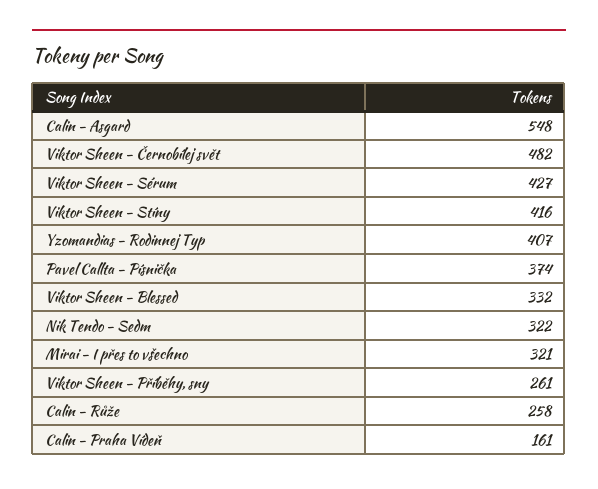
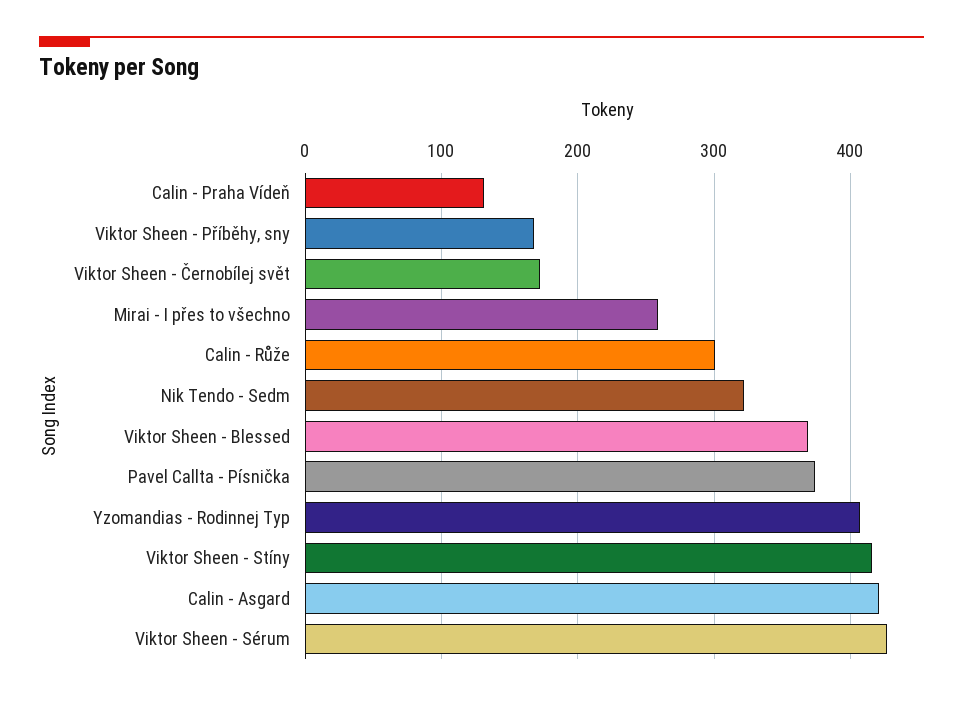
Calin - Asgard: 548 -> 420
Viktor Sheen - Černobílej svět: 482 -> 170
Viktor Sheen - Blessed: 332 -> 370
Mirai - I přes to všechno: 321 -> 260
Viktor Sheen - Příběhy, sny: 261 -> 170
Calin - Růže: 258 -> 300
Calin - Praha Vídeň: 161 -> 130

